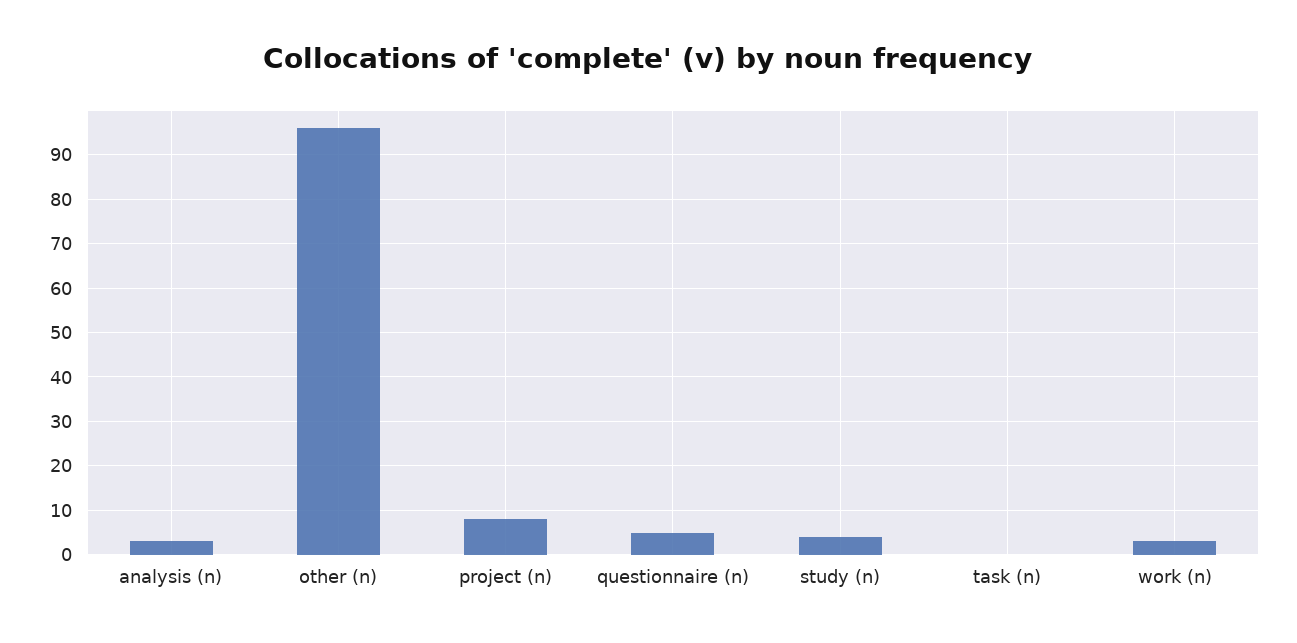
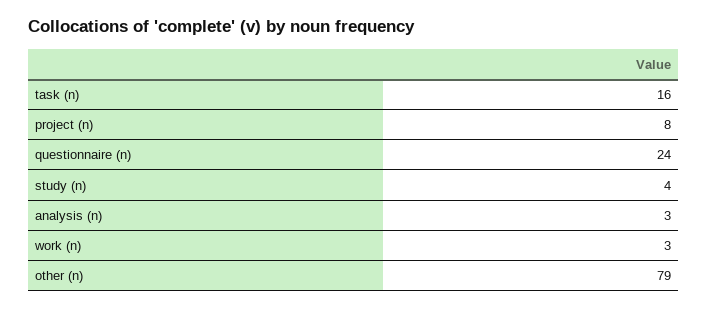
other (n): 95 -> 79
questionnaire (n): 5 -> 24
task (n): 0 -> 16

